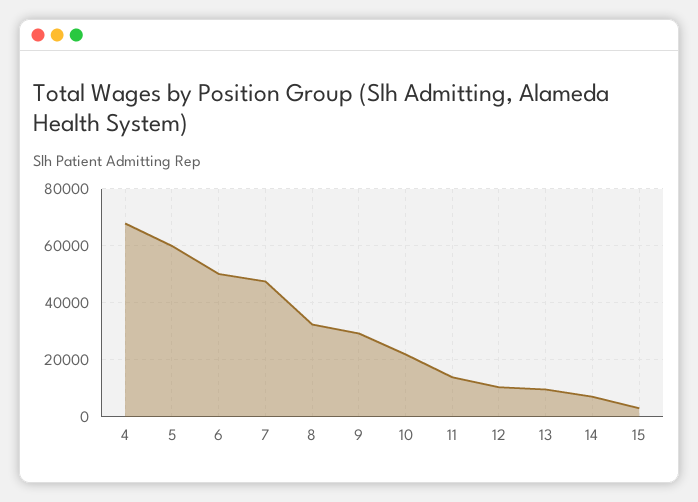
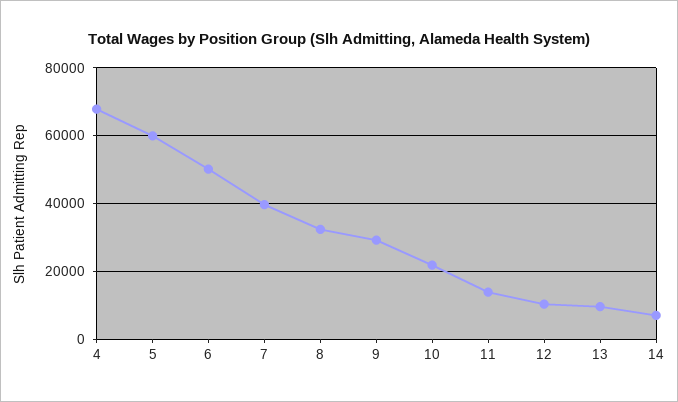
7: 47500 -> 40000
15: 2500 -> none

